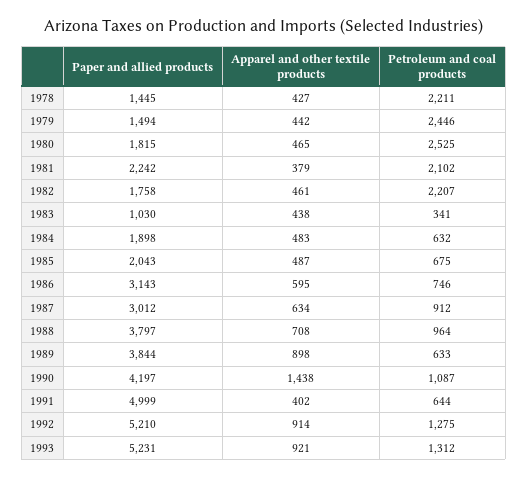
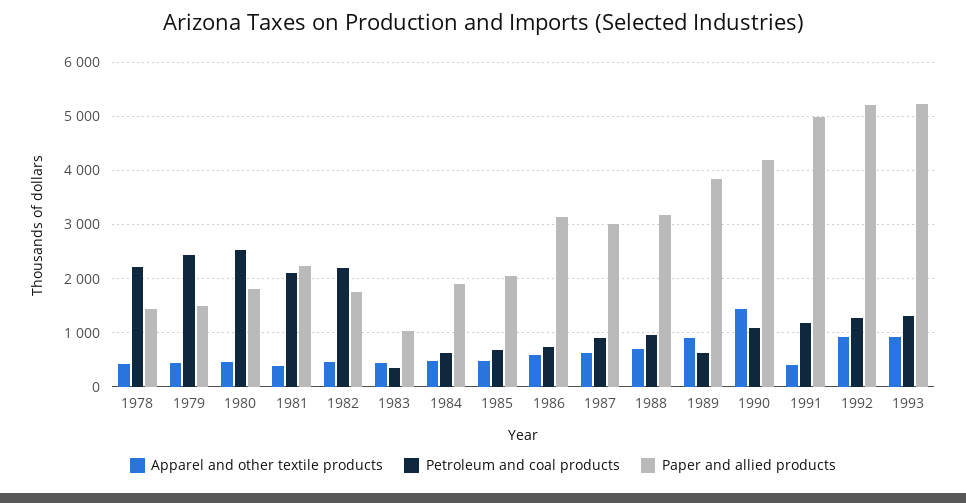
Paper and allied products, 1988: 3797 -> 3200
Petroleum and coal products, 1991: 644 -> 1200

